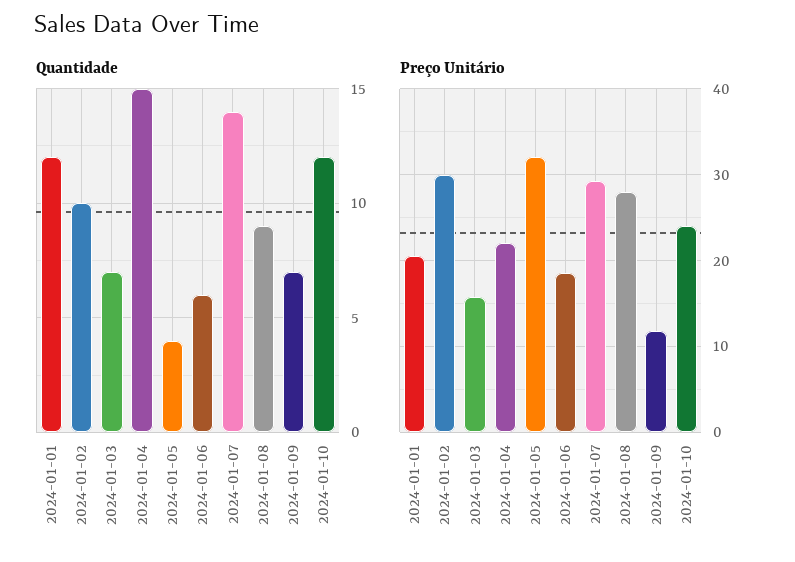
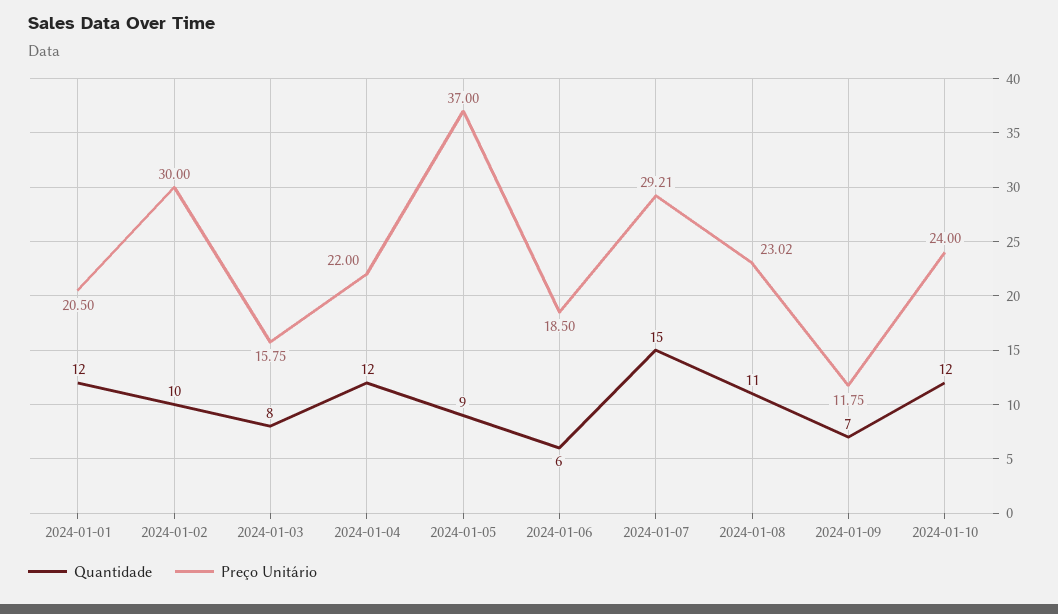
Quantidade, 2024-01-03: 7 -> 8
Quantidade, 2024-01-04: 15 -> 12
Quantidade, 2024-01-05: 4 -> 9
Quantidade, 2024-01-07: 14 -> 15
Quantidade, 2024-01-08: 9 -> 11
Preço Unitário, 2024-01-05: 32 -> 37
Preço Unitário, 2024-01-08: 28 -> 23.02

